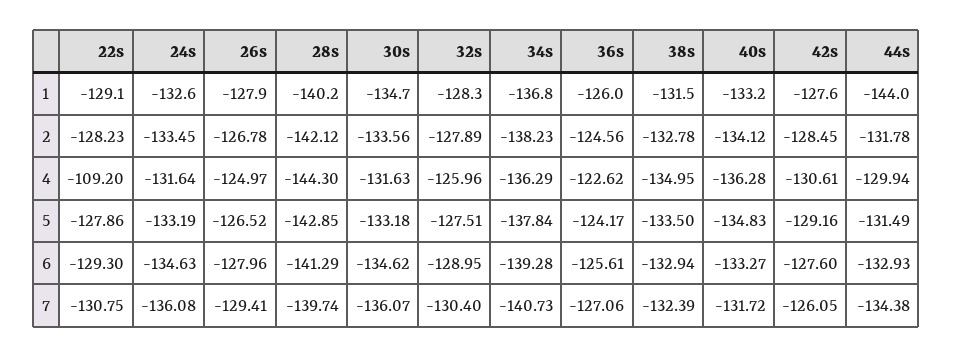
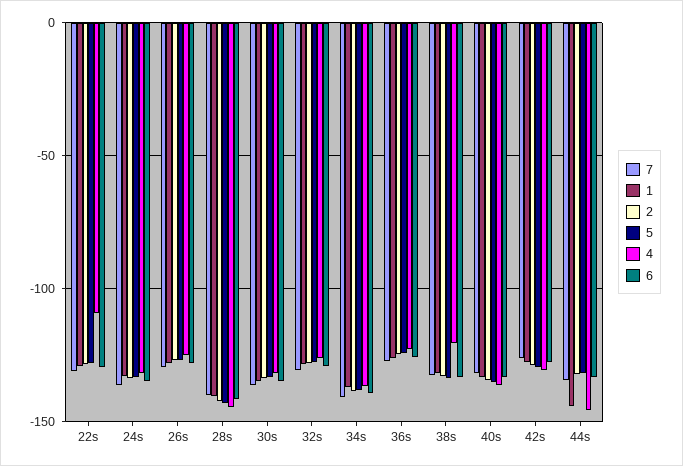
4, 38s: -134.95 -> -120
4, 44s: -129.94 -> -145

